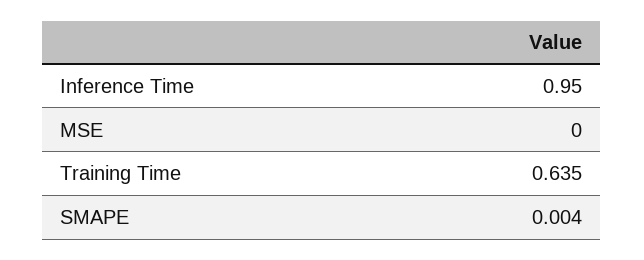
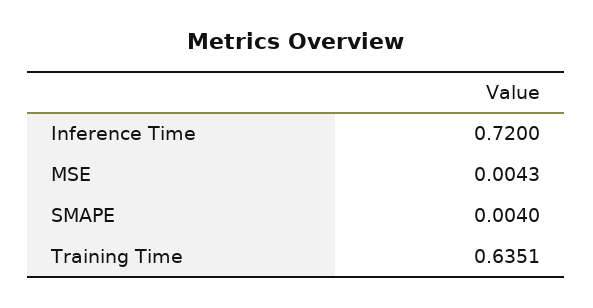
Inference Time: 0.95 -> 0.72
MSE: 0 -> 0.0043

